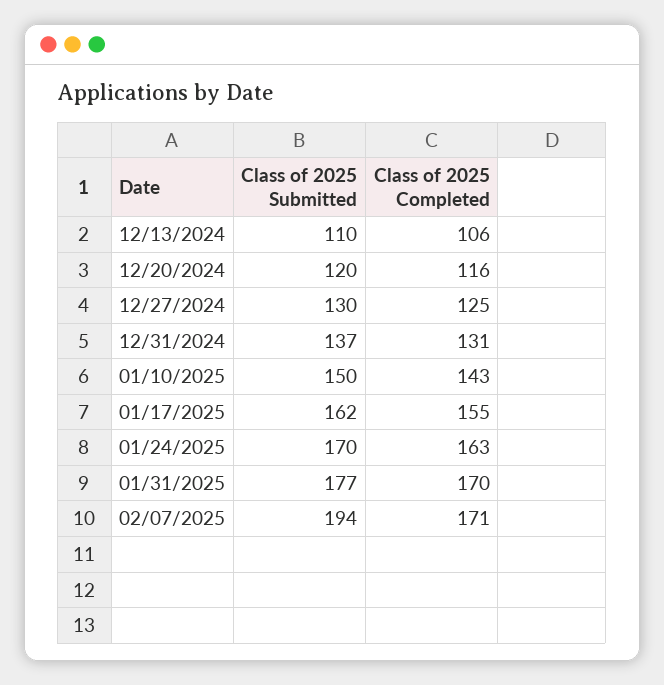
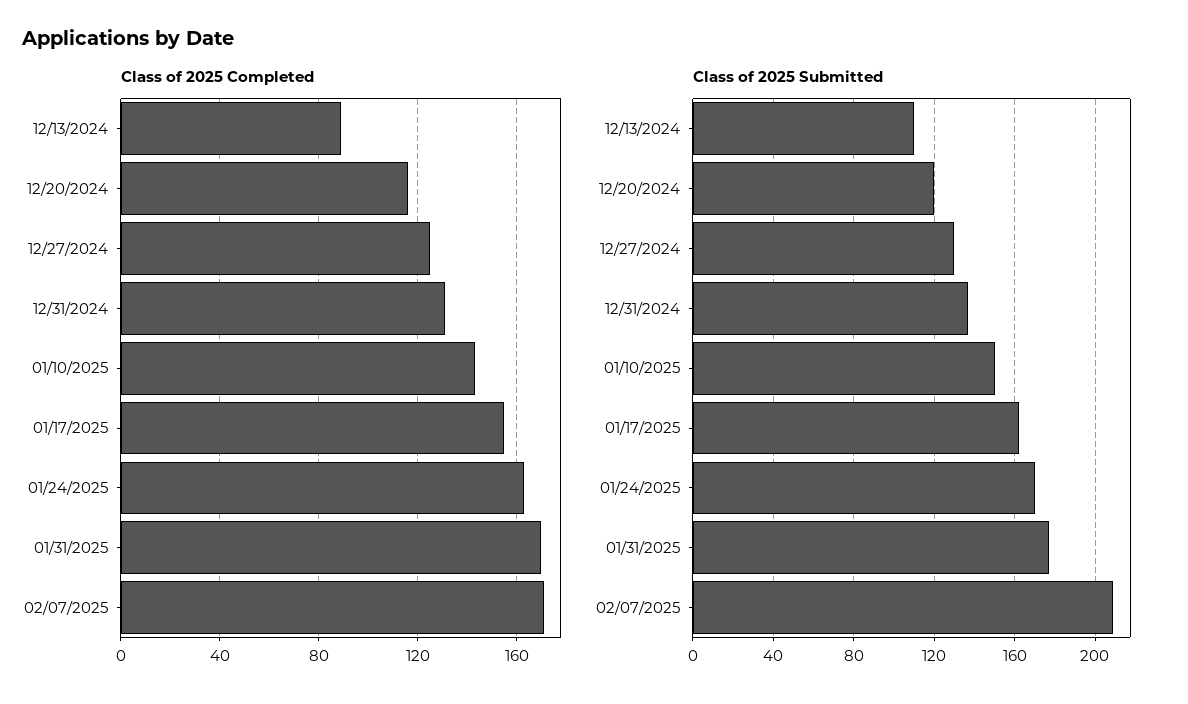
Class of 2025 Completed, 12/13/2024: 106 -> 90
Class of 2025 Submitted, 02/07/2025: 194 -> 210

